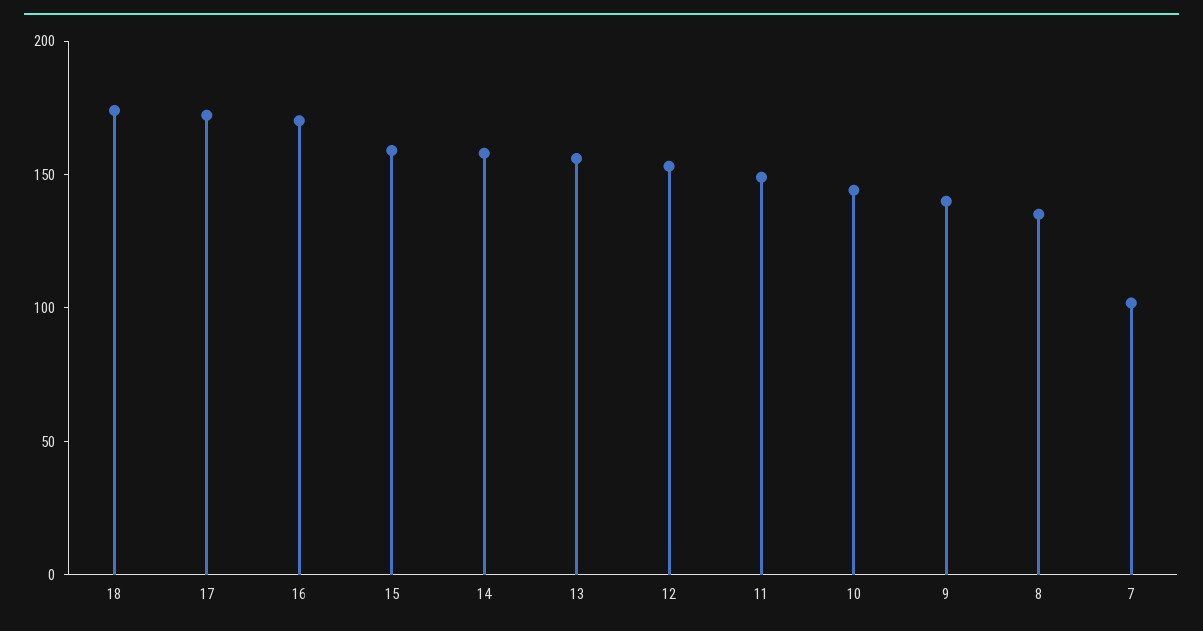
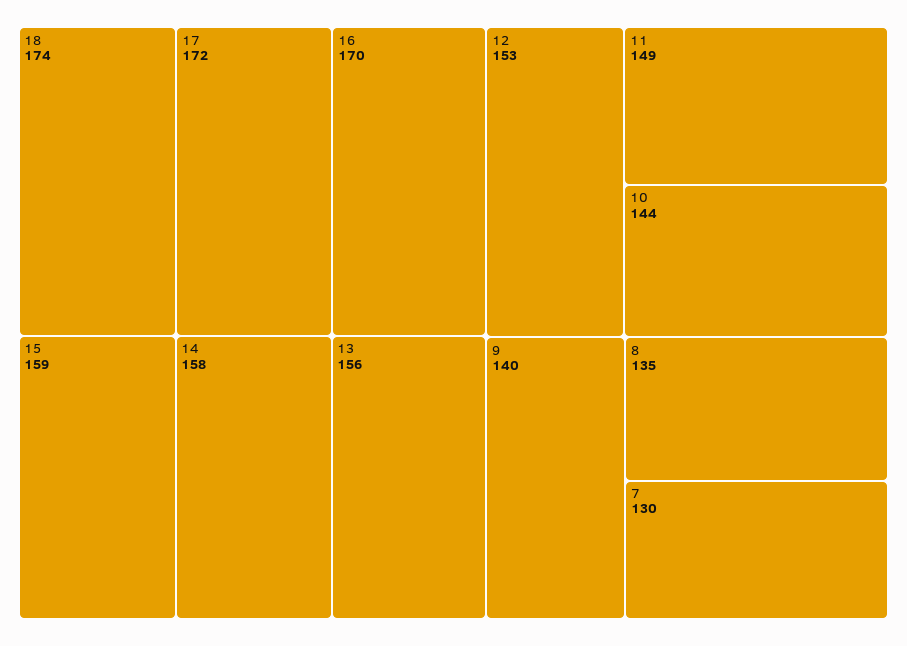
7: 100 -> 130

